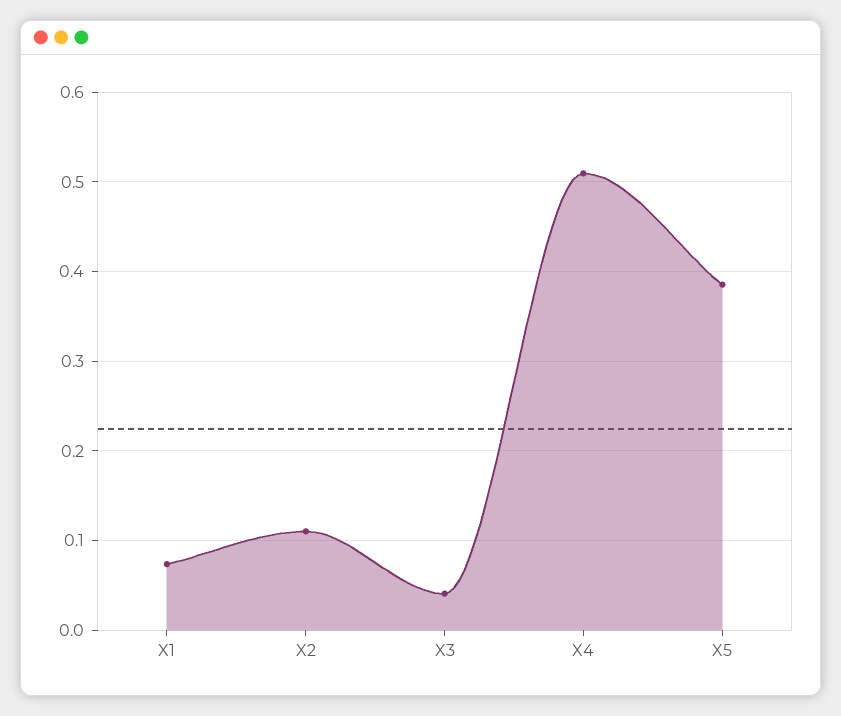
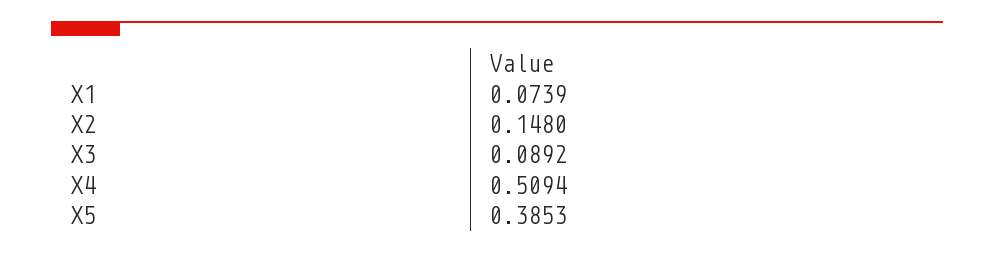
X2: 0.11 -> 0.148
X3: 0.04 -> 0.0892

